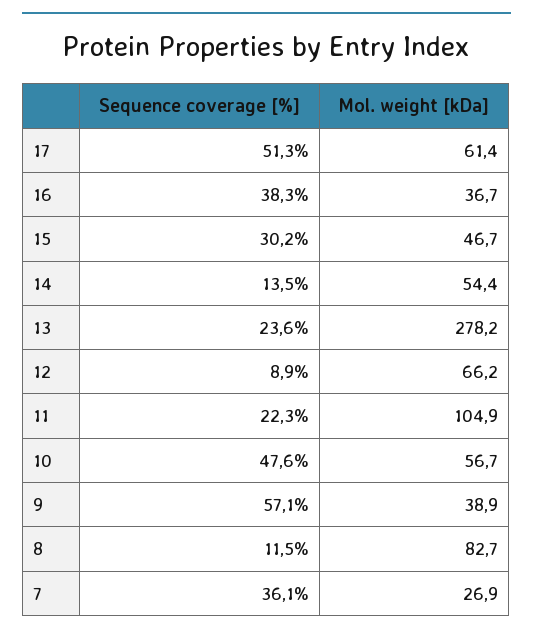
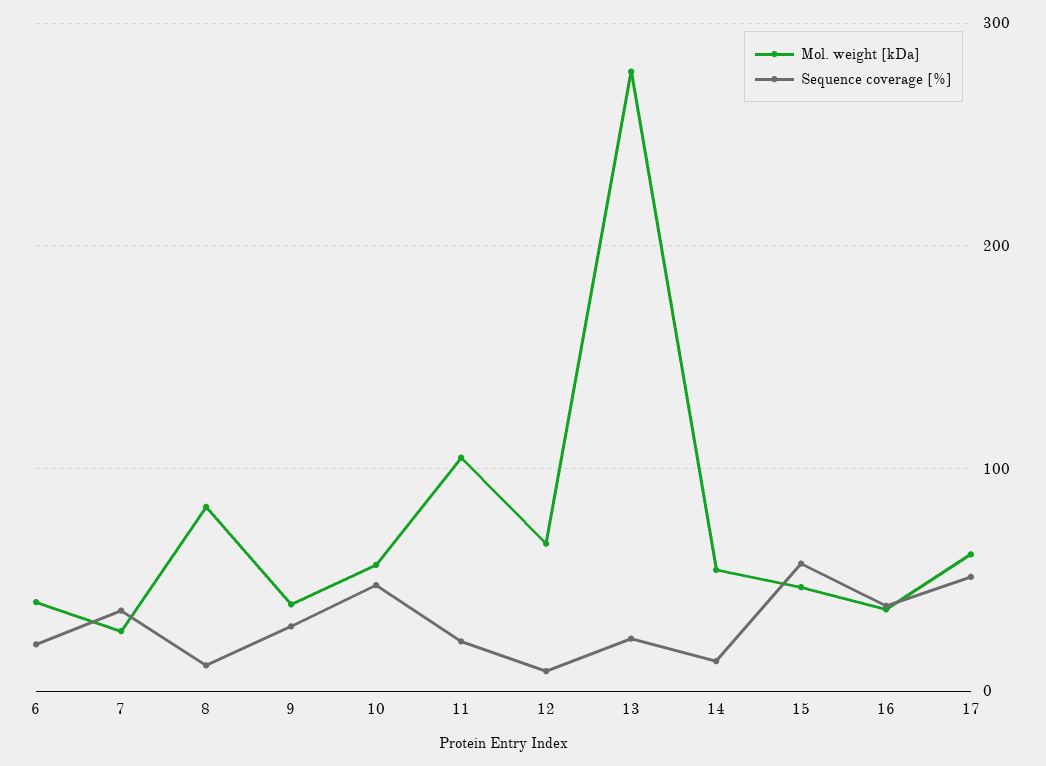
Sequence coverage [%], 15: 30.2 -> 60
Sequence coverage [%], 9: 57.1 -> 30
Mol. weight [kDa], 6: none -> 40
Sequence coverage [%], 6: none -> 20

